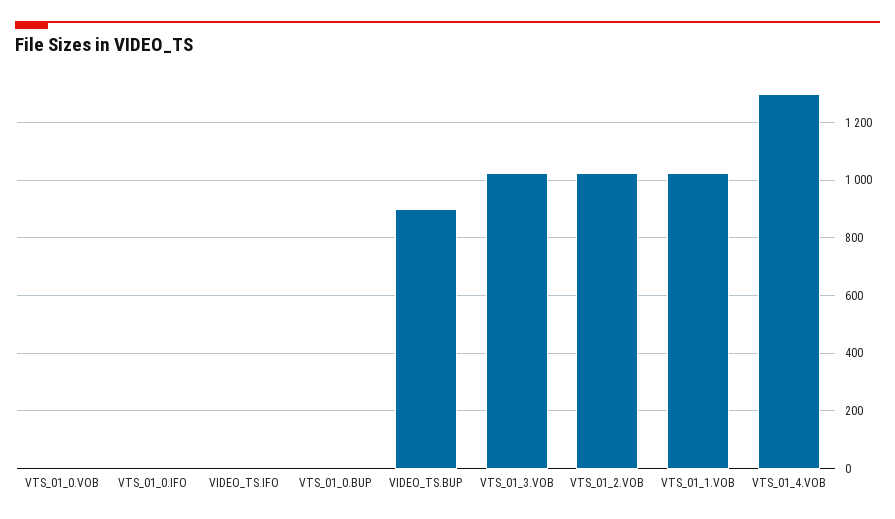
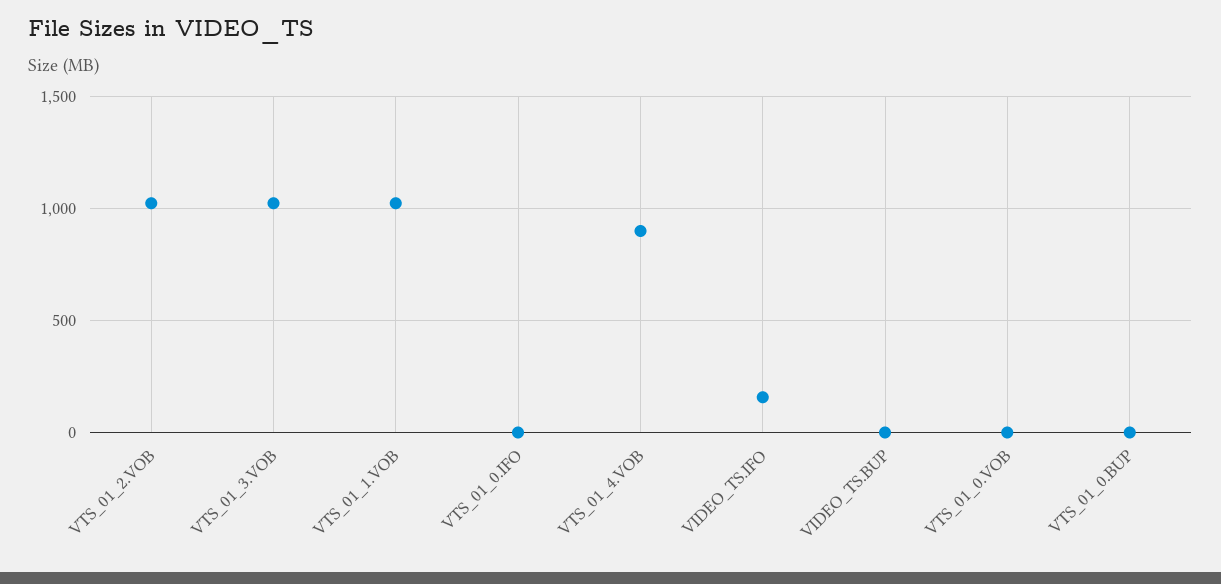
VIDEO_TS.IFO: 0 -> 150
VIDEO_TS.BUP: 900 -> 0
VTS_01_4.VOB: 1300 -> 900

